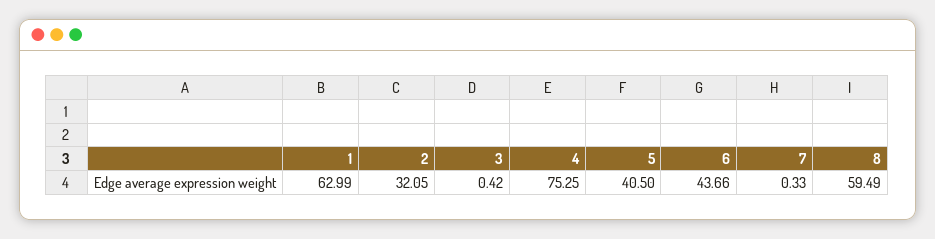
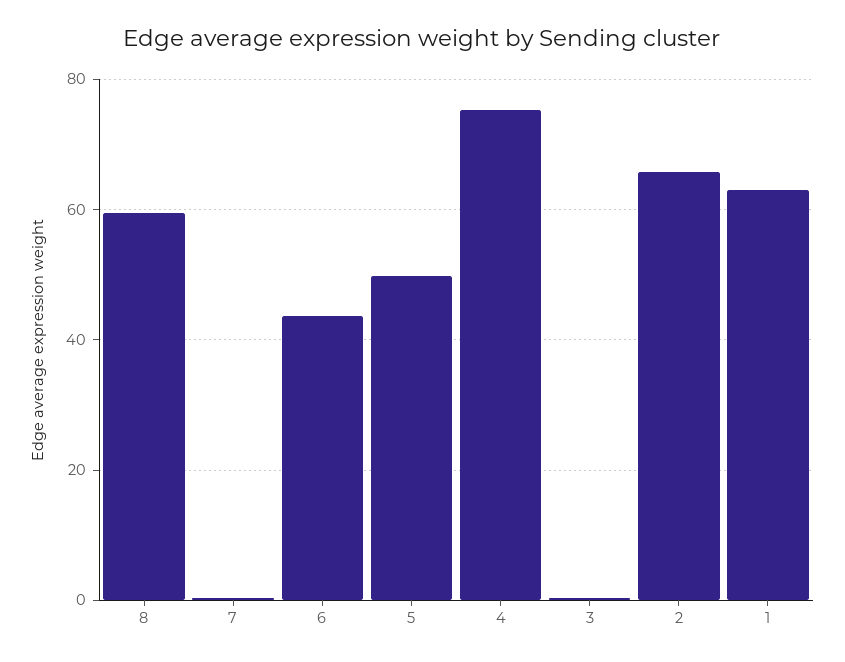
2: 32.05 -> 66
5: 40.5 -> 50

